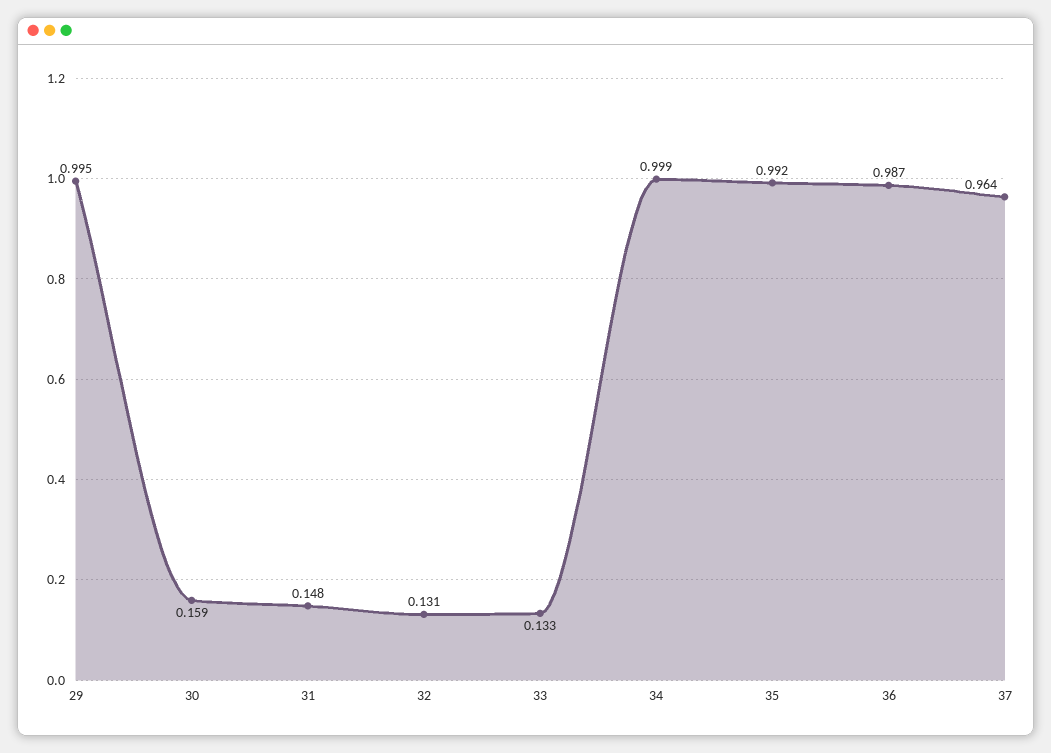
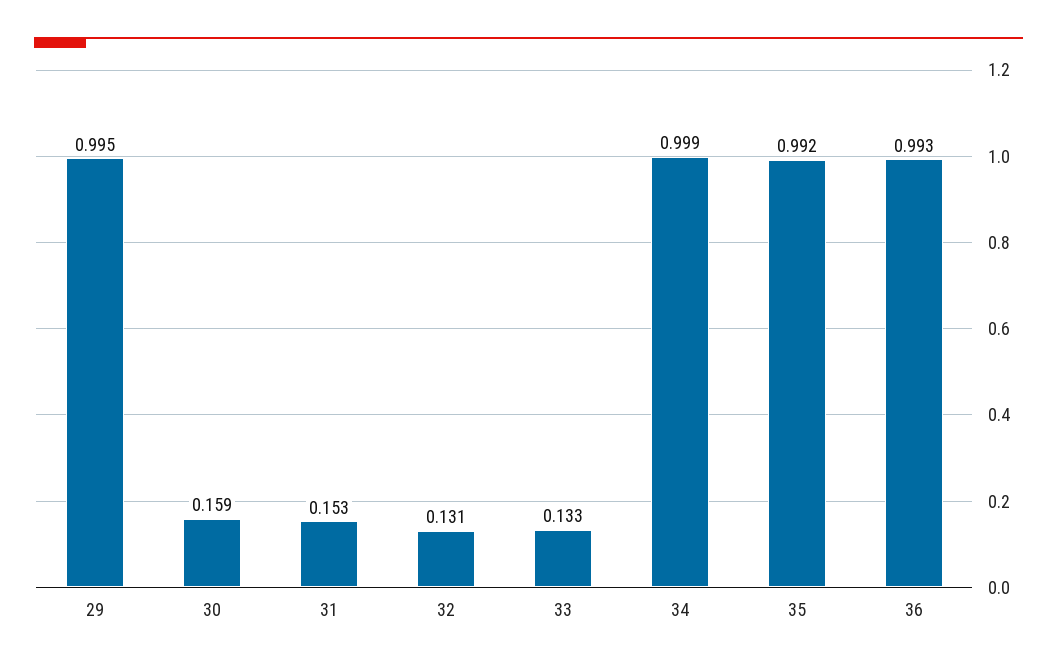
31: 0.148 -> 0.153
36: 0.987 -> 0.993
37: 0.964 -> none

